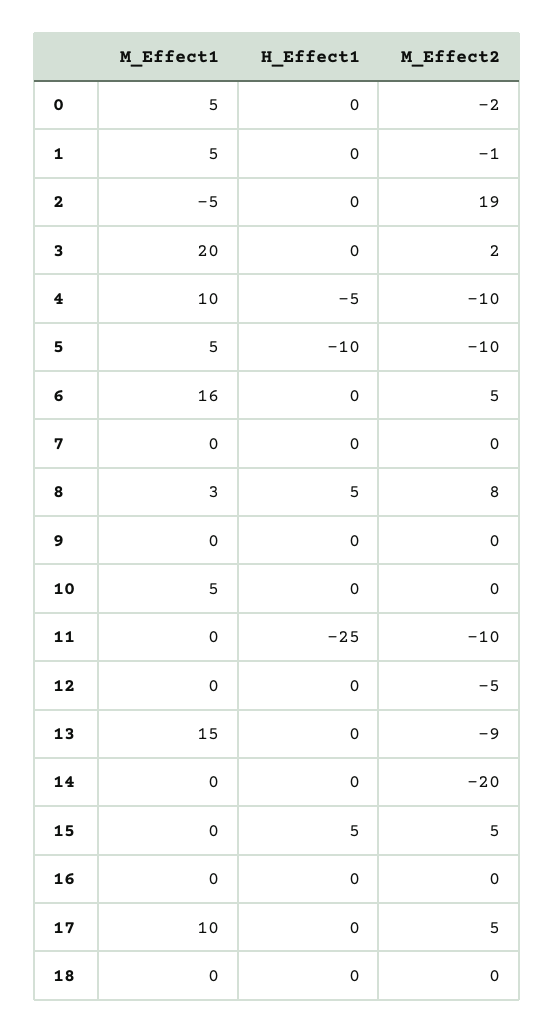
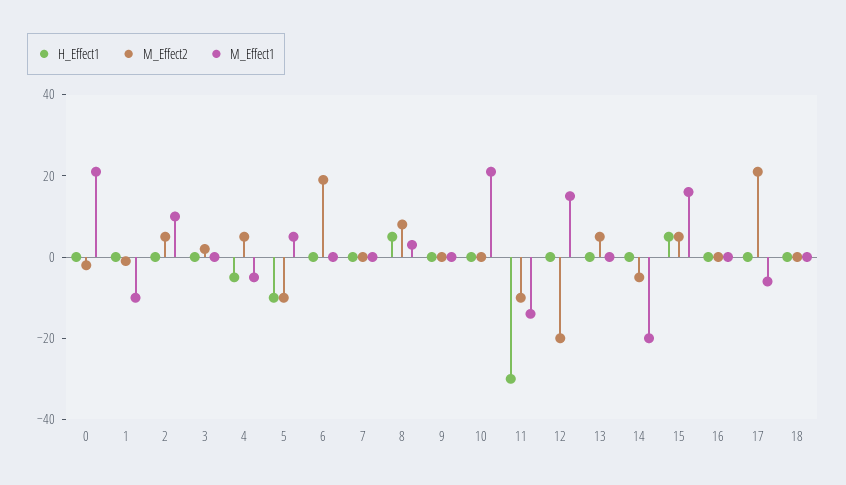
M_Effect1, 0: 5 -> 20
M_Effect1, 1: 5 -> -10
M_Effect1, 2: -5 -> 10
M_Effect2, 2: 19 -> 5
M_Effect1, 3: 20 -> 0
M_Effect1, 4: 10 -> -5
M_Effect2, 4: -10 -> 5
M_Effect1, 6: 16 -> 0
M_Effect2, 6: 5 -> 20
M_Effect1, 10: 5 -> 20
M_Effect1, 11: 0 -> -15
H_Effect1, 11: -25 -> -30
M_Effect1, 12: 0 -> 15
M_Effect2, 12: -5 -> -20
M_Effect1, 13: 15 -> 0
M_Effect2, 13: -9 -> 5
M_Effect1, 14: 0 -> -20
M_Effect2, 14: -20 -> -5
M_Effect1, 15: 0 -> 15
M_Effect1, 17: 10 -> -5
M_Effect2, 17: 5 -> 20

